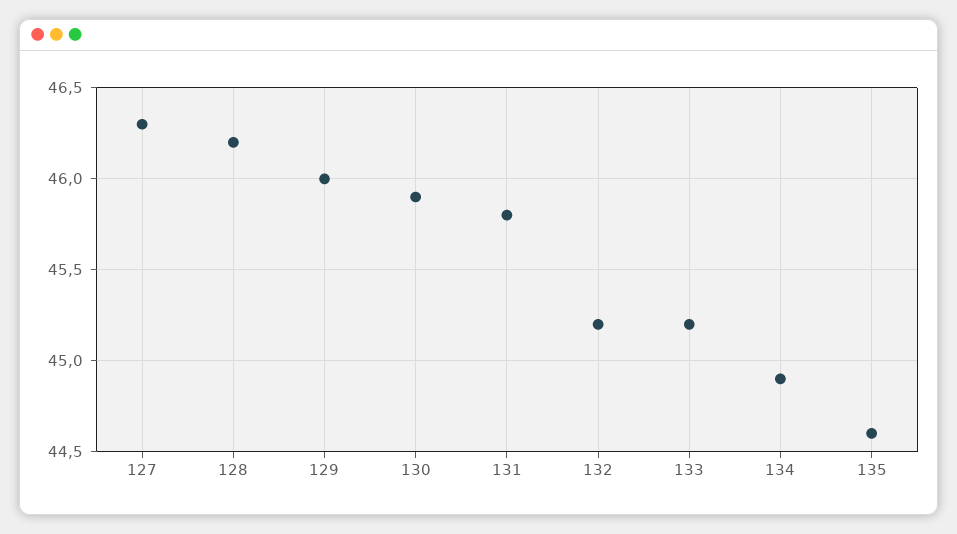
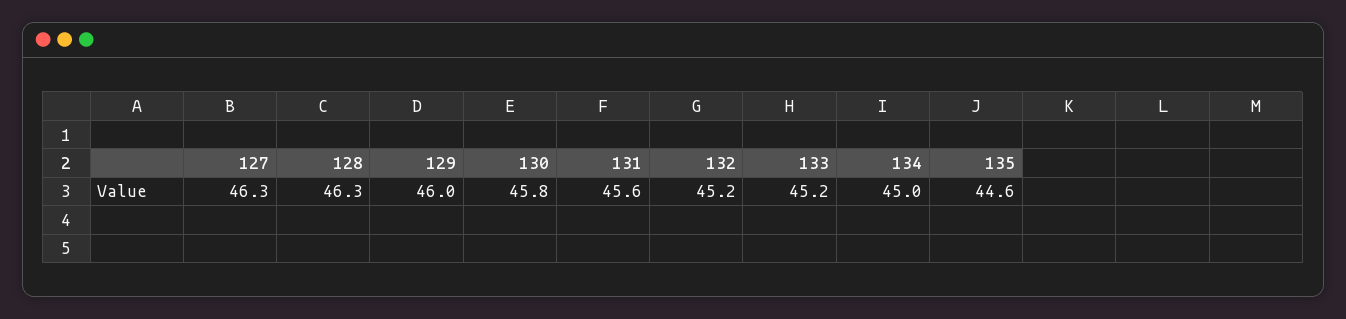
128: 46.2 -> 46.3
130: 45.9 -> 45.8
131: 45.8 -> 45.6
134: 44.9 -> 45

